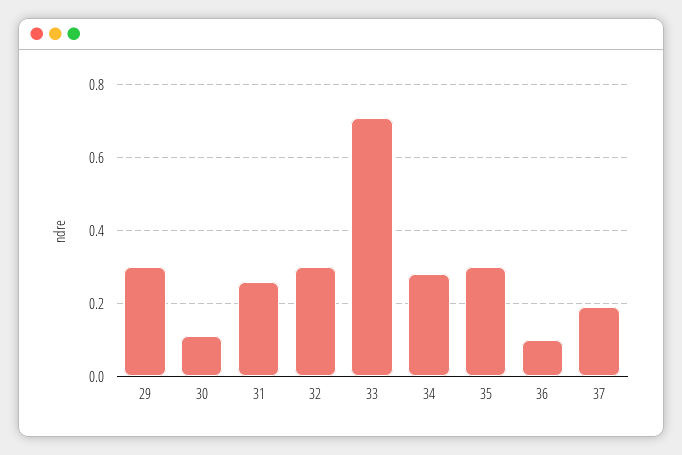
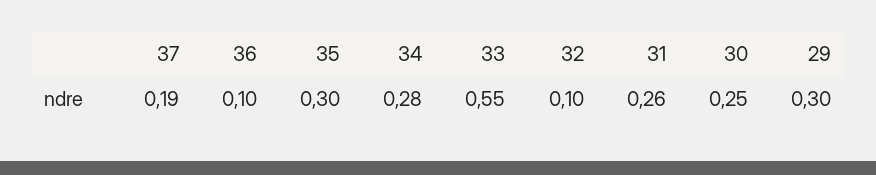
30: 0.1 -> 0.25
32: 0.3 -> 0.1
33: 0.7 -> 0.55

